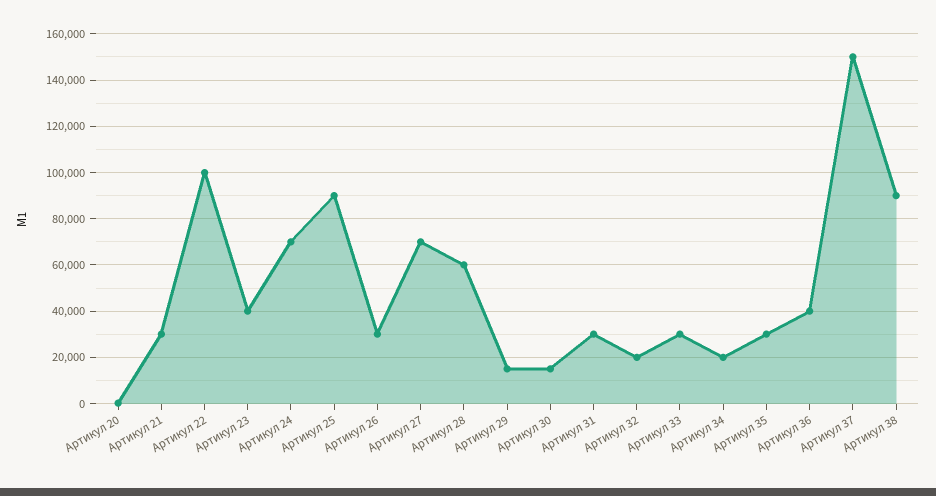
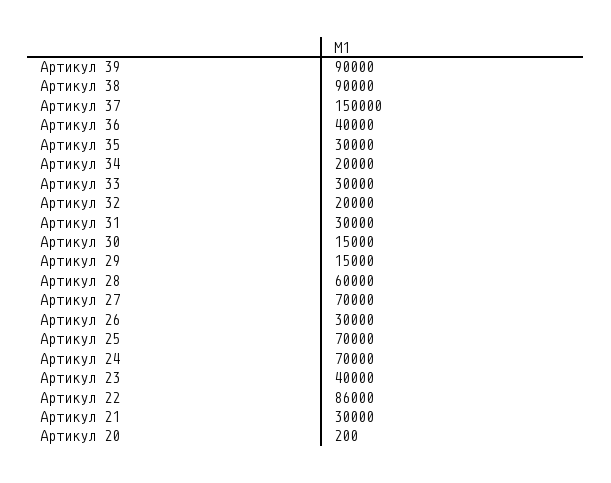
Артикул 22: 100000 -> 86000
Артикул 25: 90000 -> 70000
Артикул 39: none -> 90000

